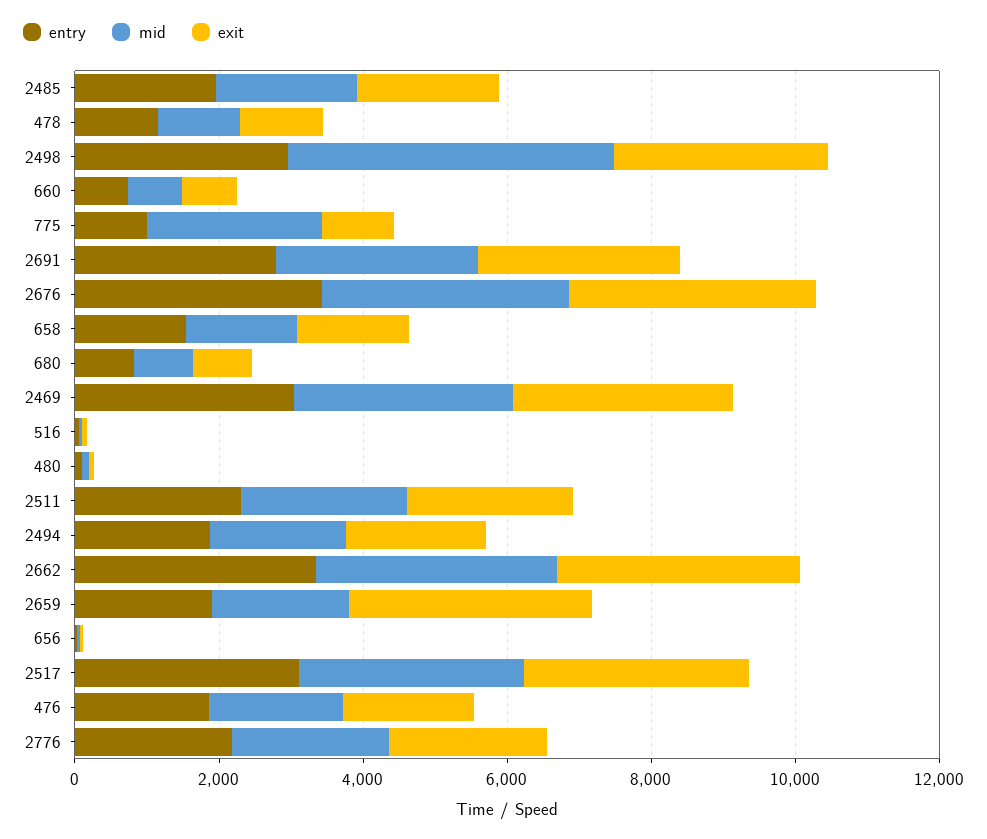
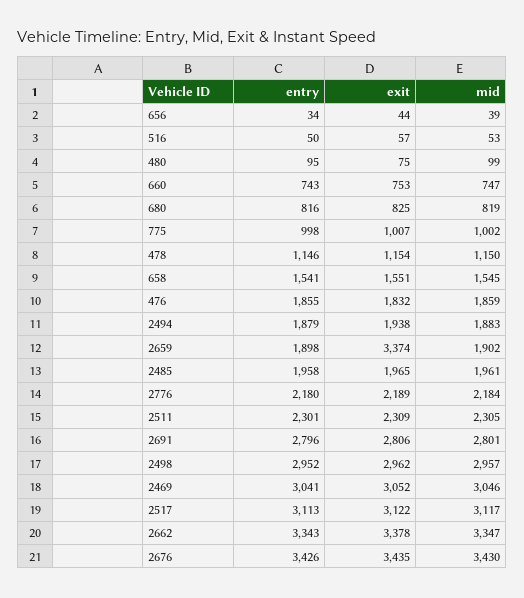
mid, 2498: 4500 -> 2957
mid, 775: 2500 -> 1002

